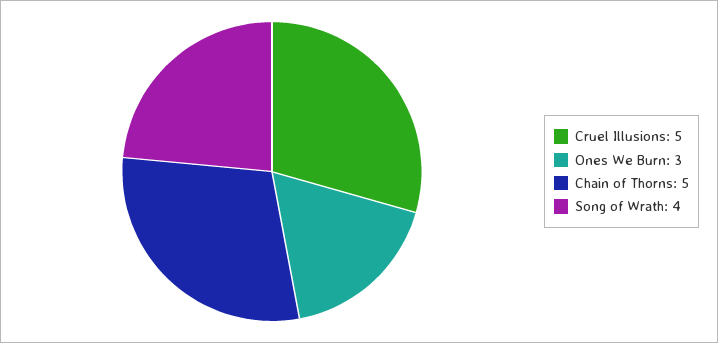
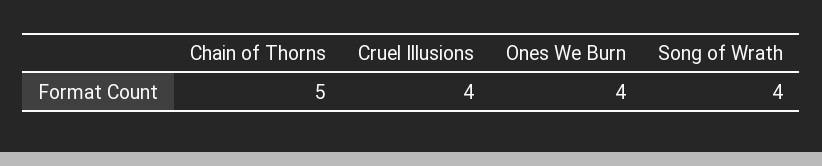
Cruel Illusions: 5 -> 4
Ones We Burn: 3 -> 4

